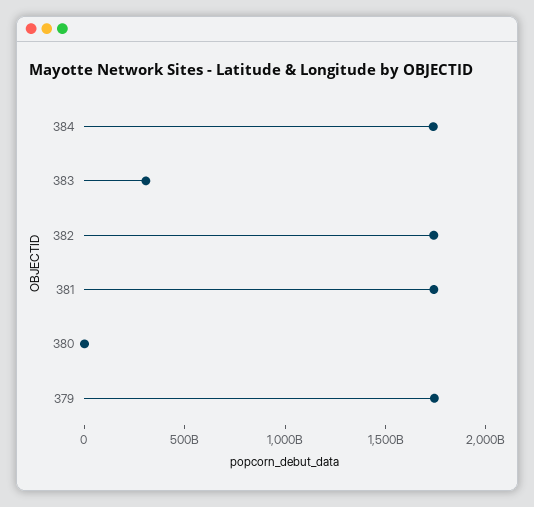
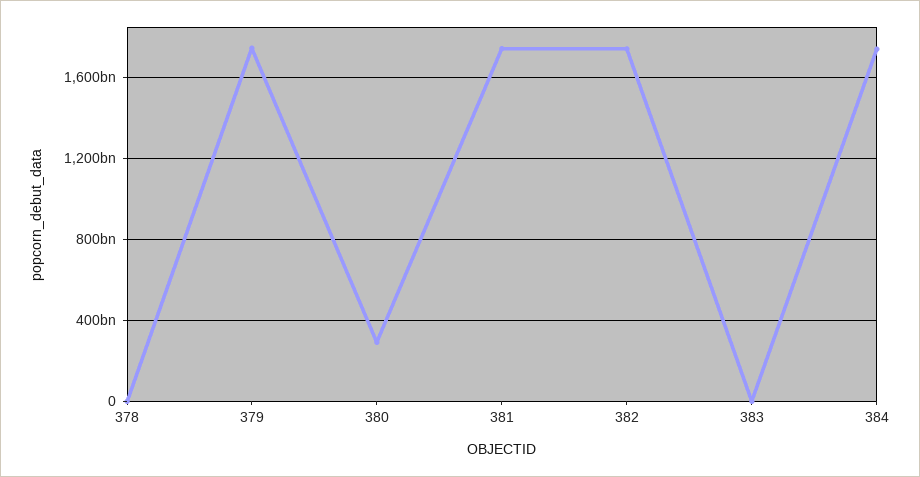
383: 300000000000 -> 0
380: 0 -> 300000000000
378: none -> 0

